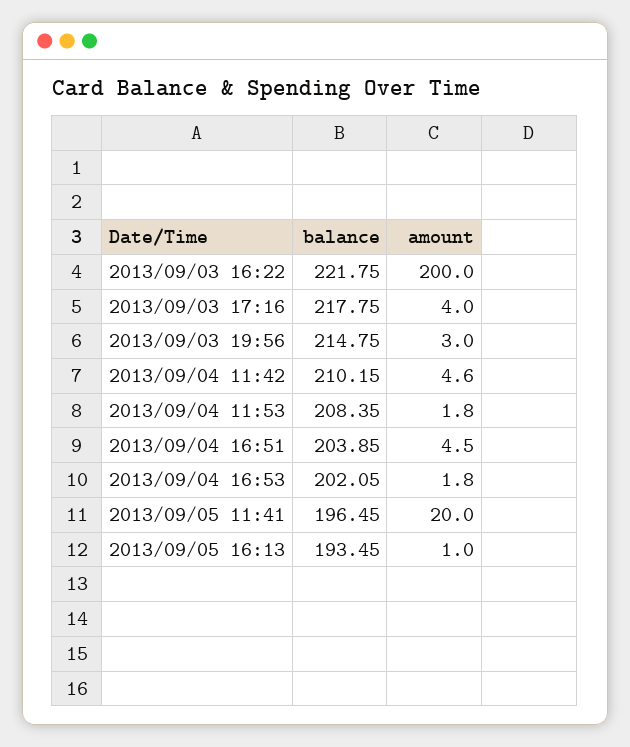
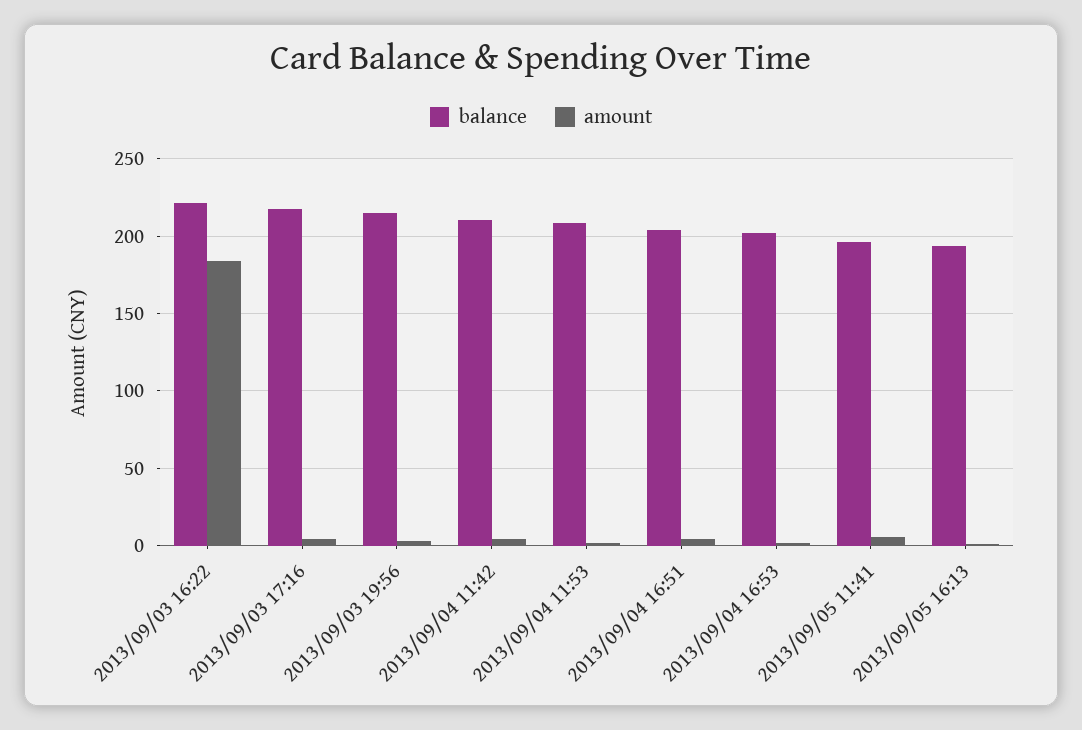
amount, 2013/09/03 16:22: 200 -> 185
amount, 2013/09/05 11:41: 20 -> 5

